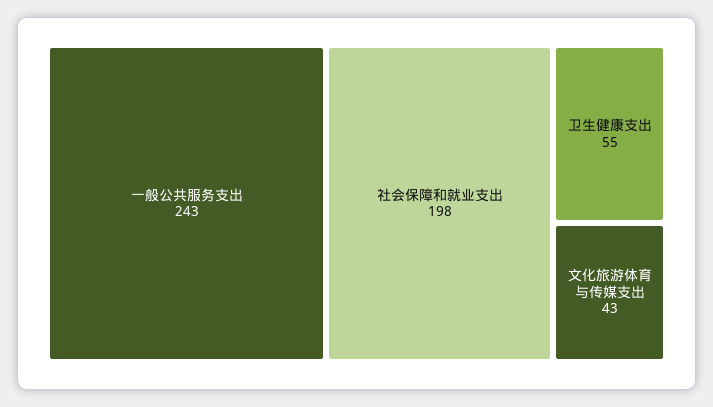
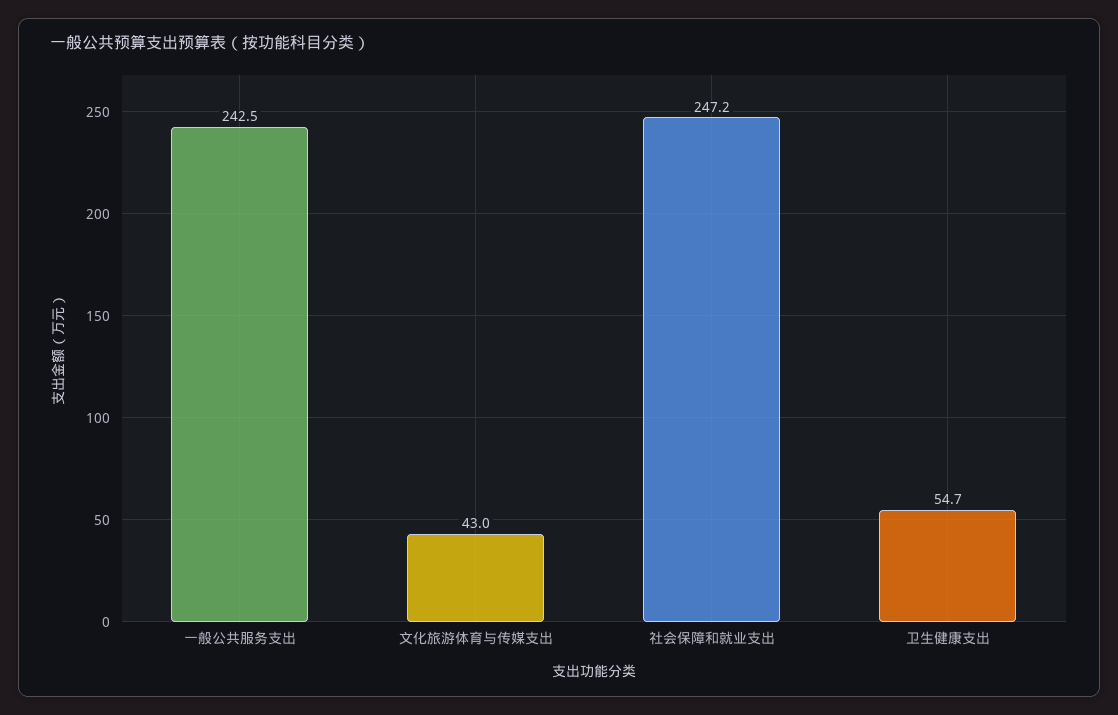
社会保障和就业支出: 198 -> 247.2

